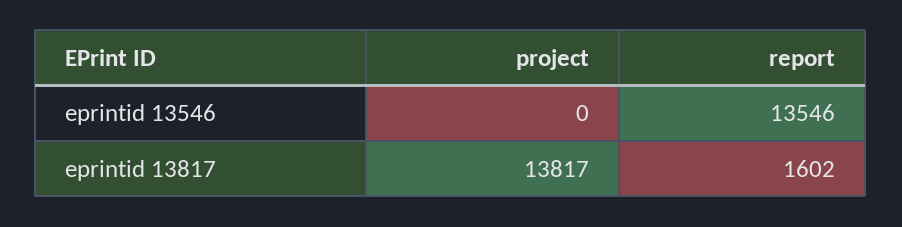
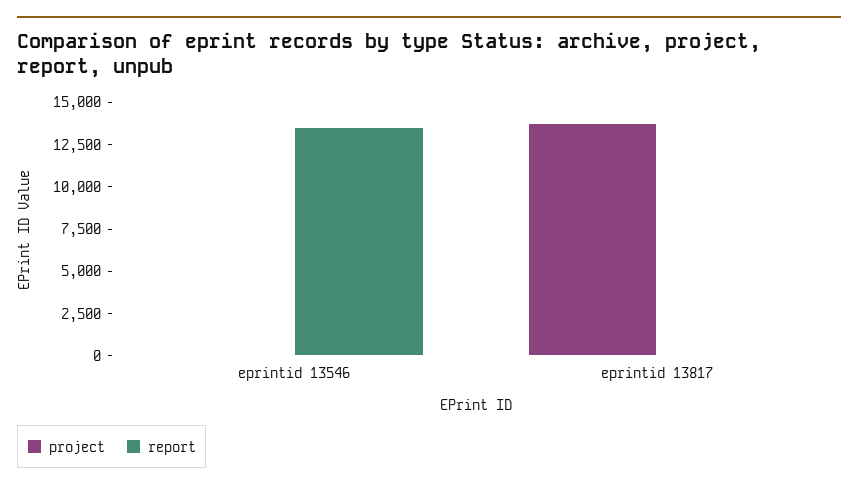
report, eprintid 13817: 1602 -> 0

